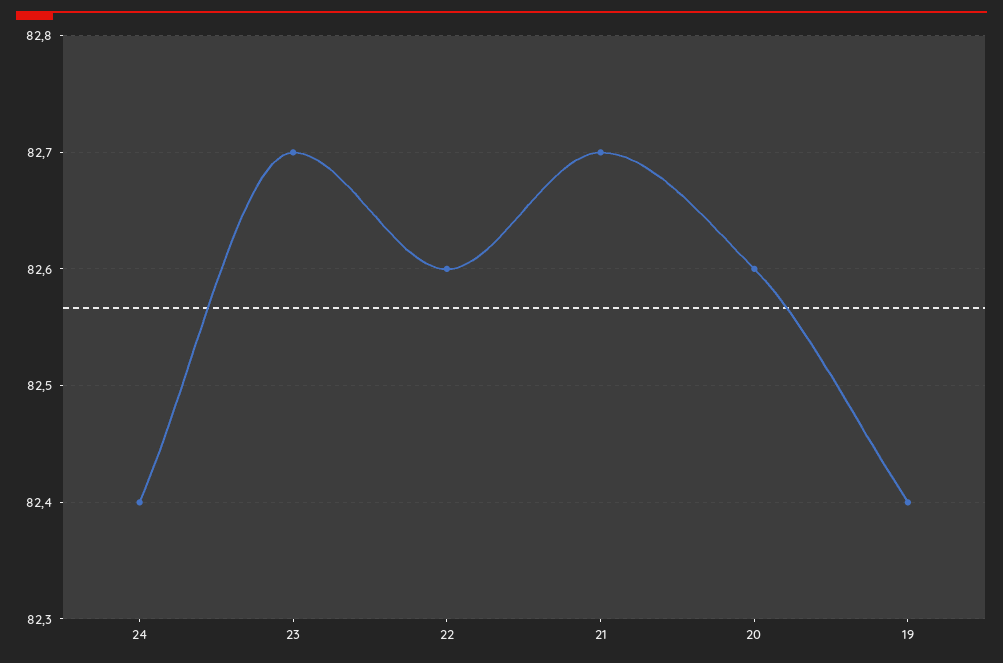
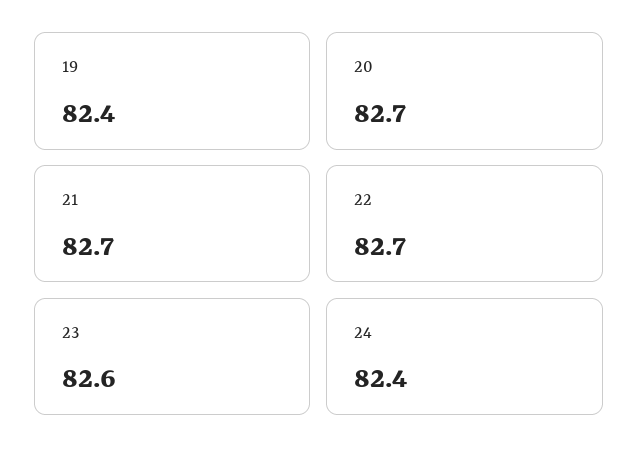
23: 82.7 -> 82.6
22: 82.6 -> 82.7
20: 82.6 -> 82.7

